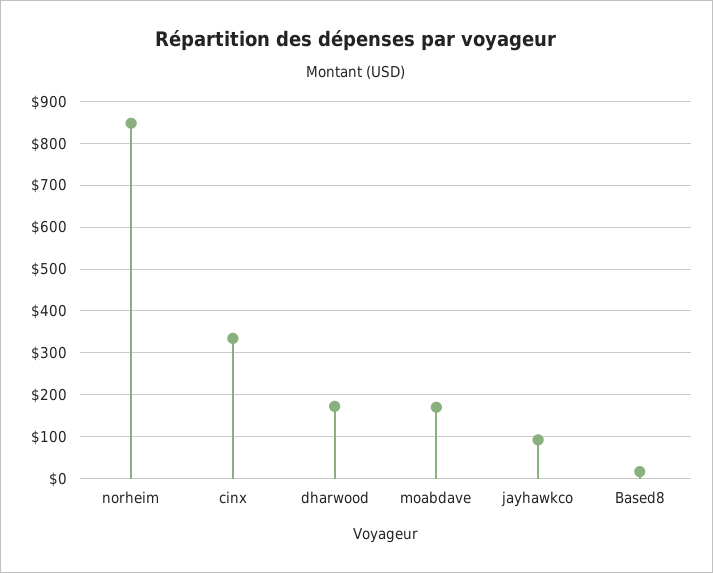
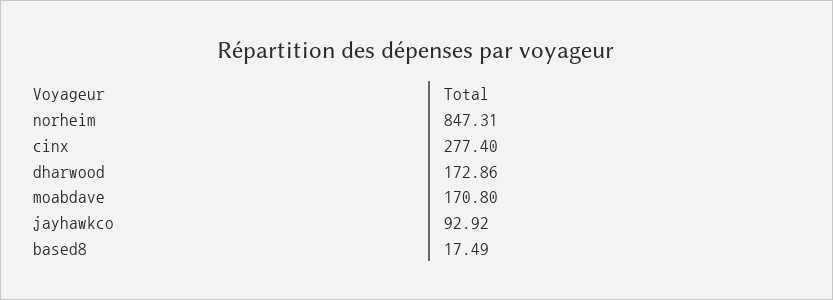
cinx: 340 -> 277.4

